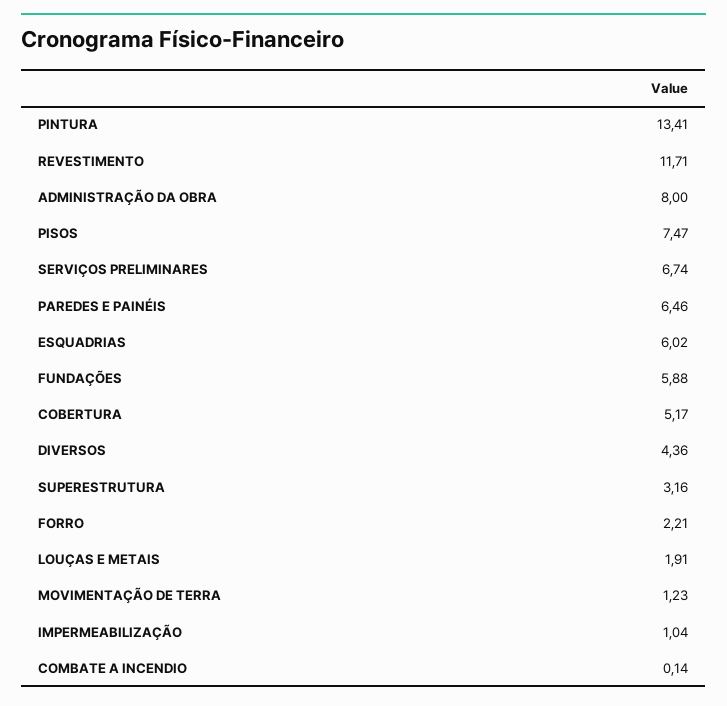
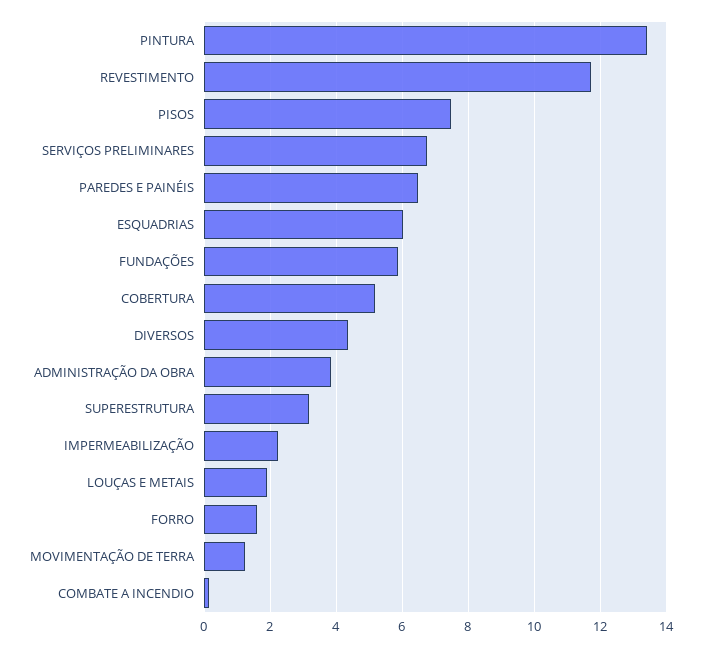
ADMINISTRAÇÃO DA OBRA: 8 -> 3.8
FORRO: 2.21 -> 1.6
IMPERMEABILIZAÇÃO: 1.04 -> 2.2

